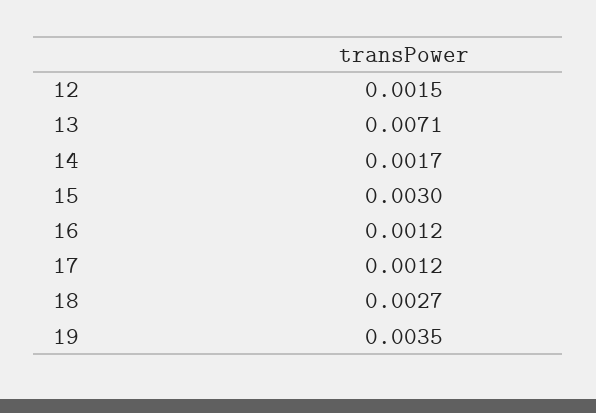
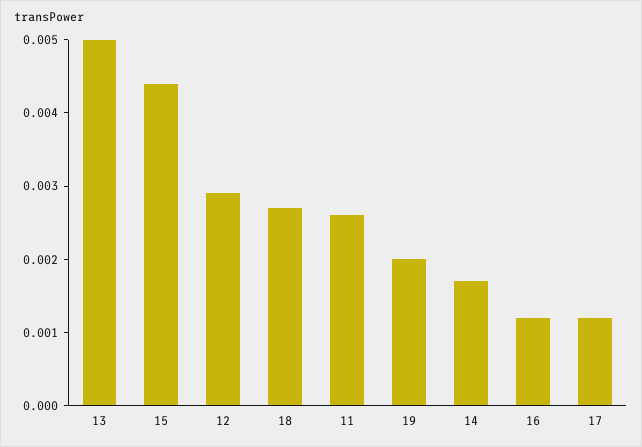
12: 0.0015 -> 0.003
13: 0.0071 -> 0.005
15: 0.003 -> 0.0045
19: 0.0035 -> 0.002
11: none -> 0.0025

